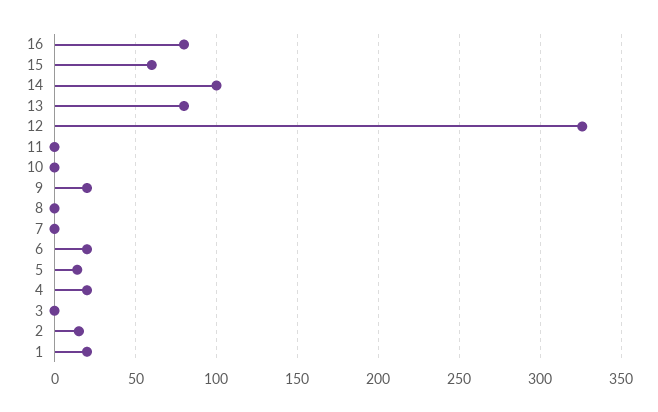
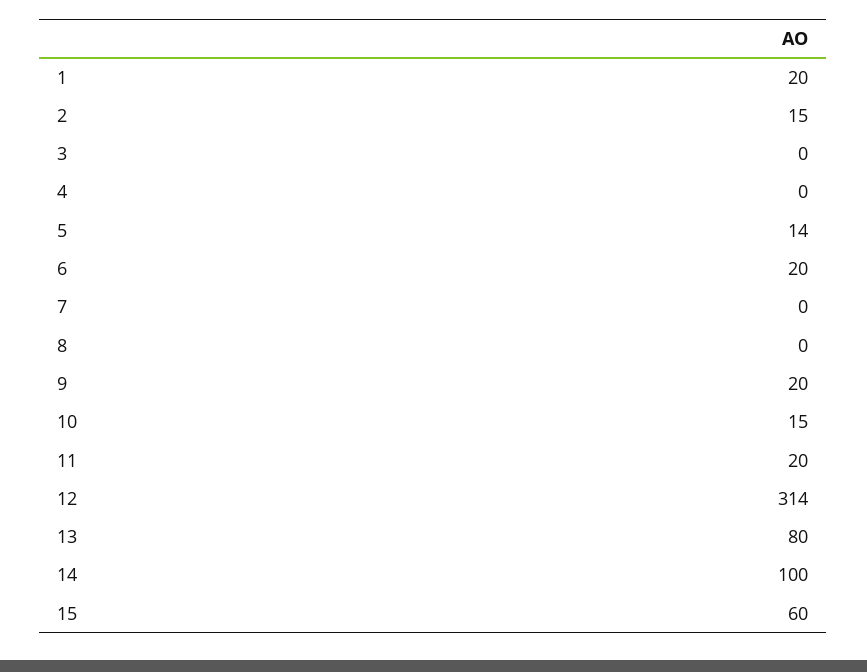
16: 80 -> none
12: 325 -> 314
11: 0 -> 20
10: 0 -> 15
4: 20 -> 0

